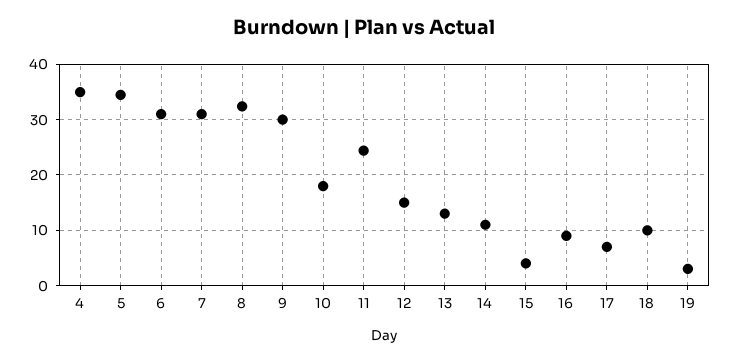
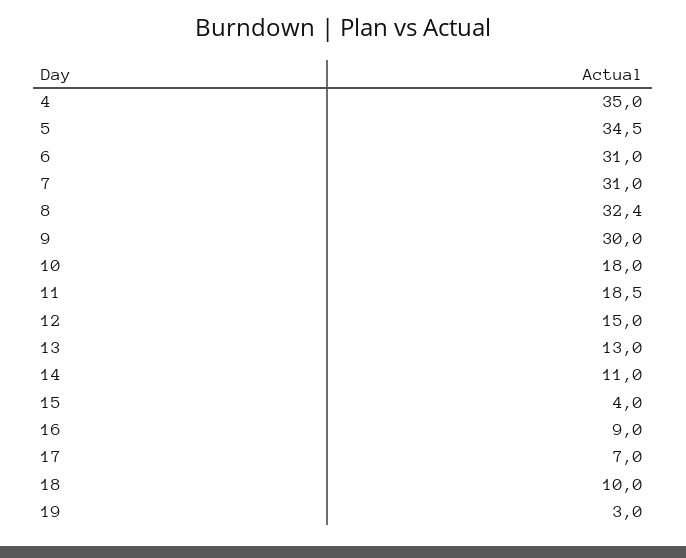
11: 24 -> 18.5

